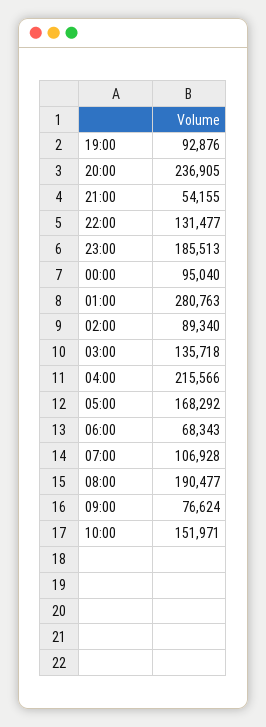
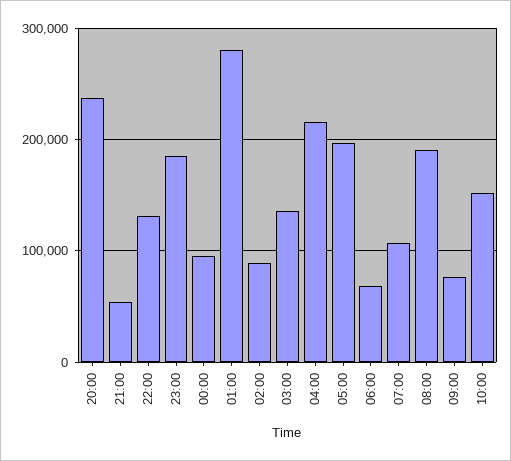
19:00: 92876 -> none
05:00: 168292 -> 200000

